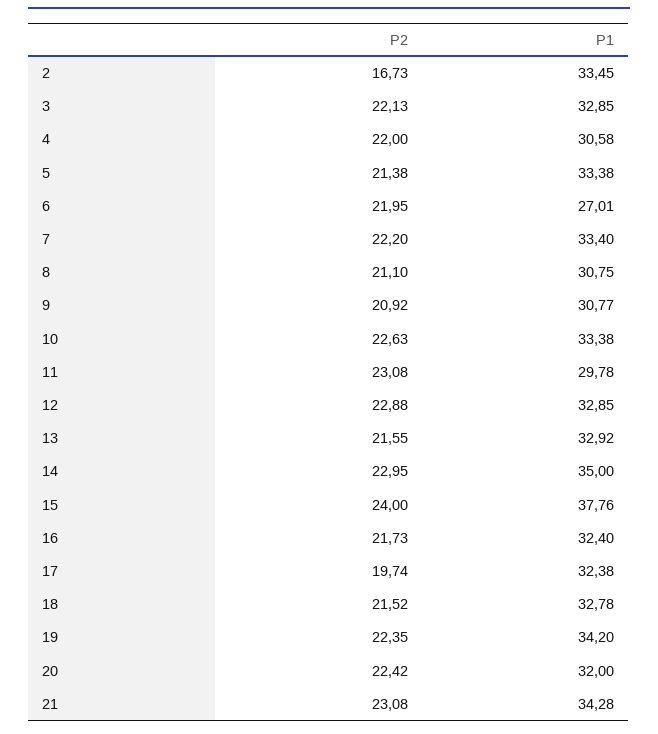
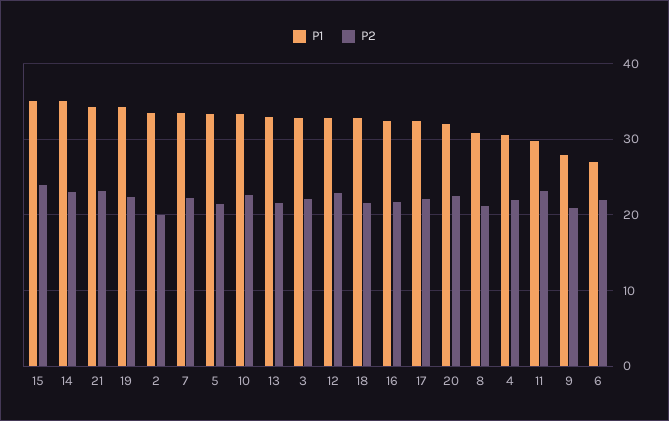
P2, 2: 16.73 -> 20
P1, 9: 30.77 -> 28
P1, 15: 37.76 -> 35
P2, 17: 19.74 -> 22

